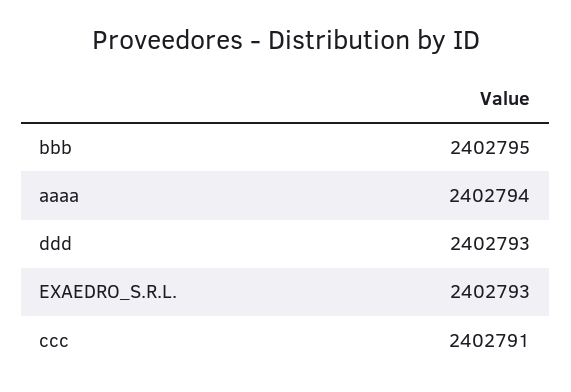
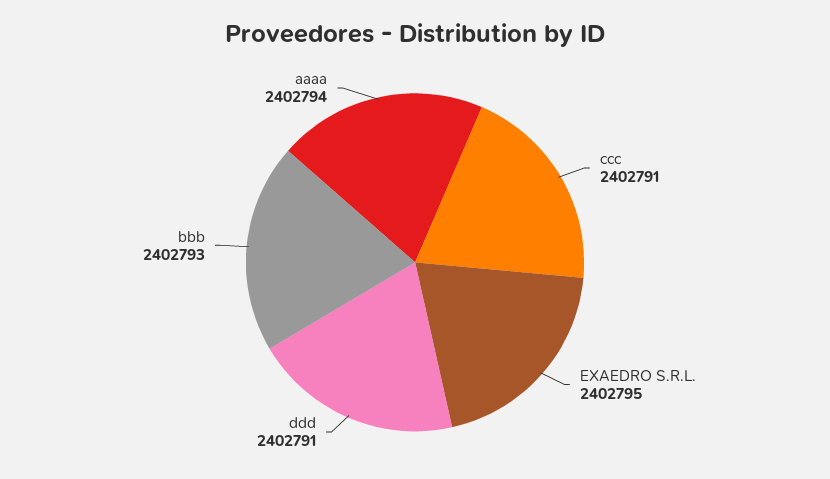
bbb: 2402795 -> 2402793
ddd: 2402793 -> 2402791
EXAEDRO_S.R.L.: 2402793 -> 2402795

